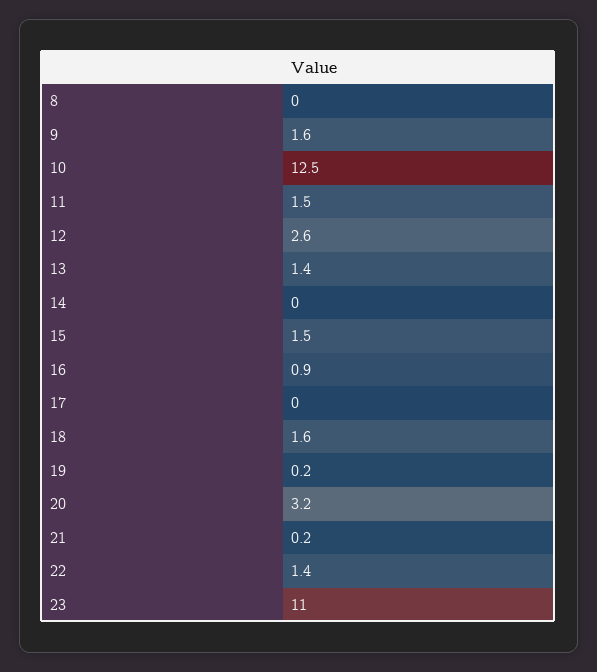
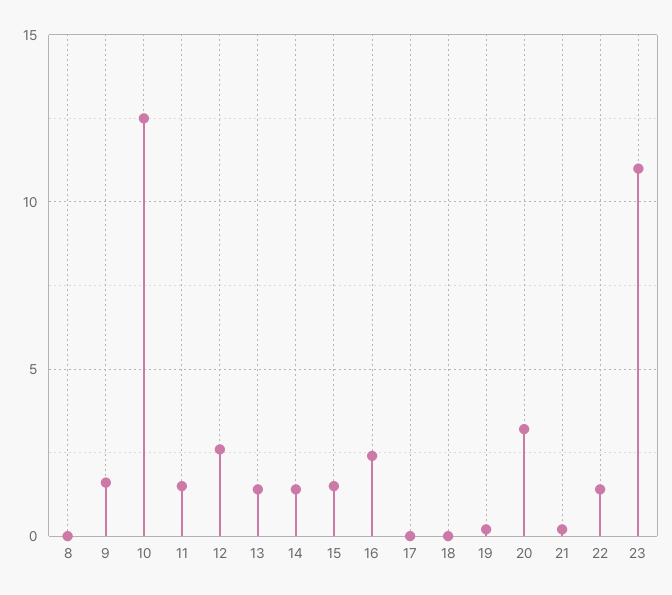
14: 0 -> 1.5
16: 0.9 -> 2.5
18: 1.6 -> 0

